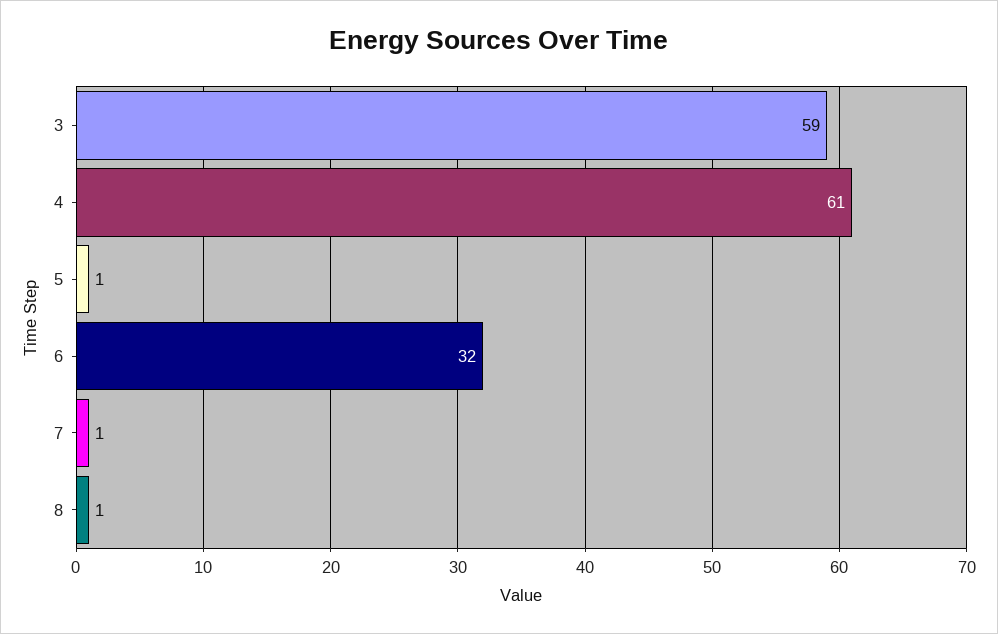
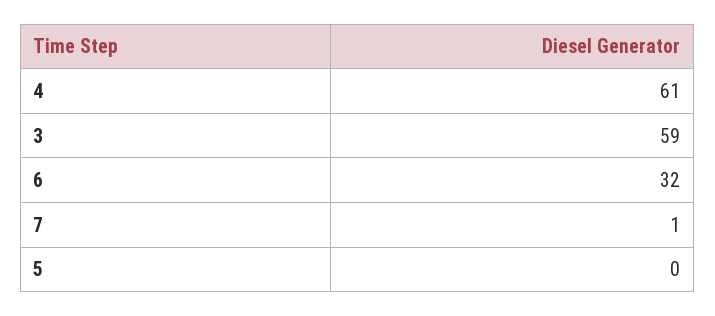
5: 1 -> 0
8: 1 -> none

